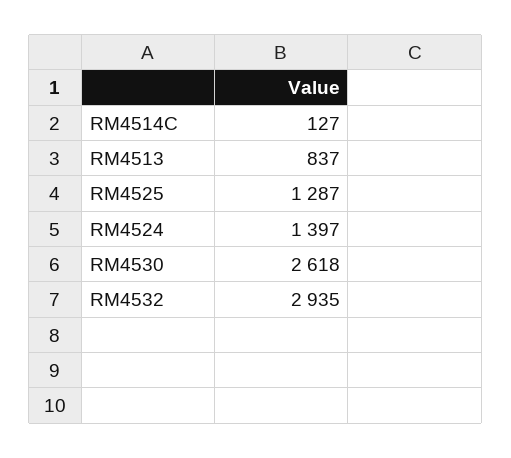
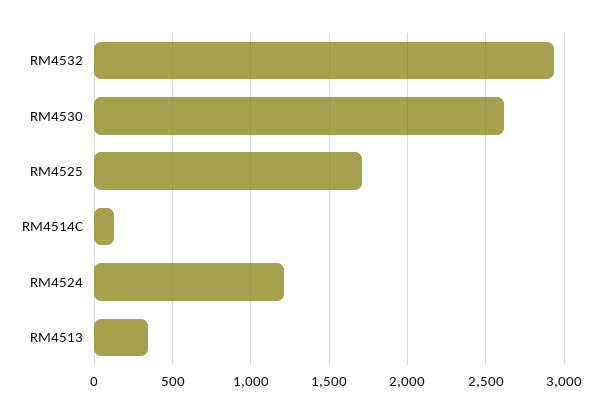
RM4513: 837 -> 350
RM4525: 1287 -> 1700
RM4524: 1397 -> 1200

